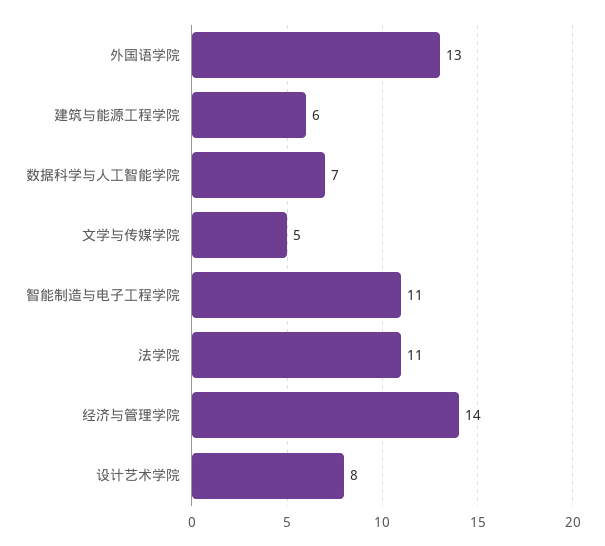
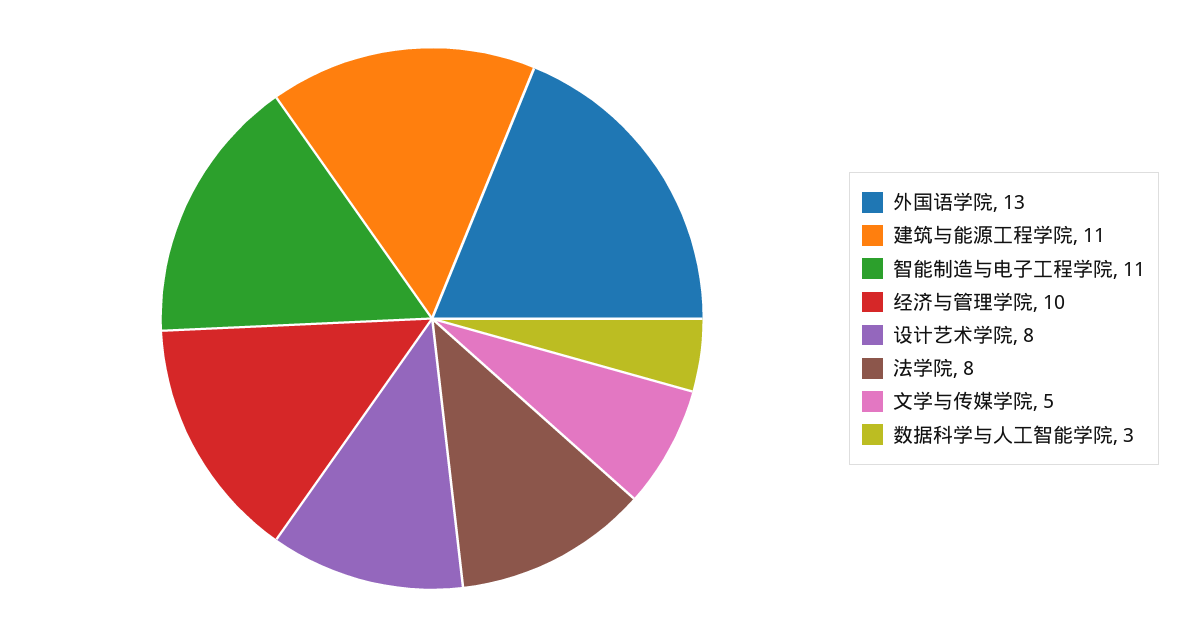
建筑与能源工程学院: 6 -> 11
数据科学与人工智能学院: 7 -> 3
法学院: 11 -> 8
经济与管理学院: 14 -> 10

